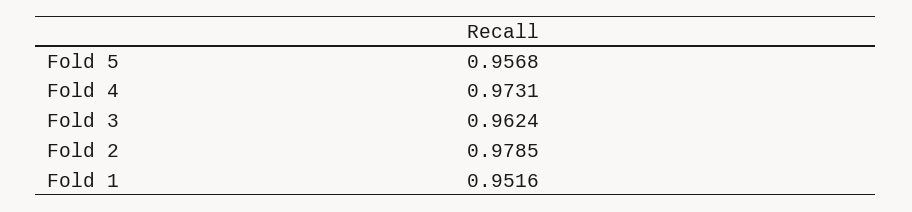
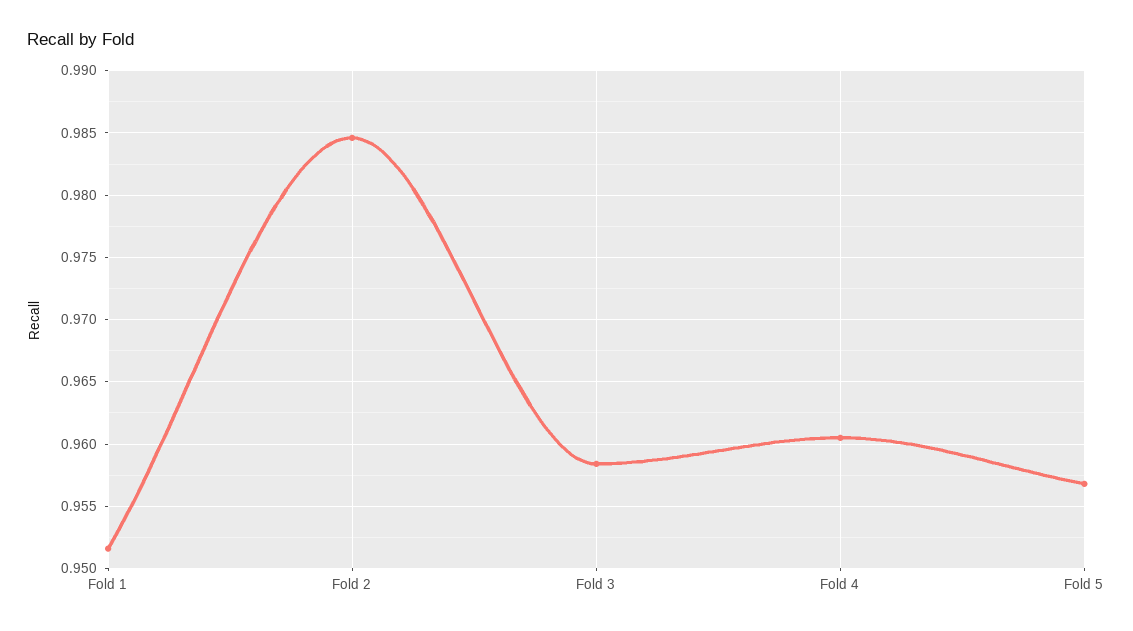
Fold 4: 0.9731 -> 0.9605
Fold 3: 0.9624 -> 0.9585
Fold 2: 0.9785 -> 0.9845

